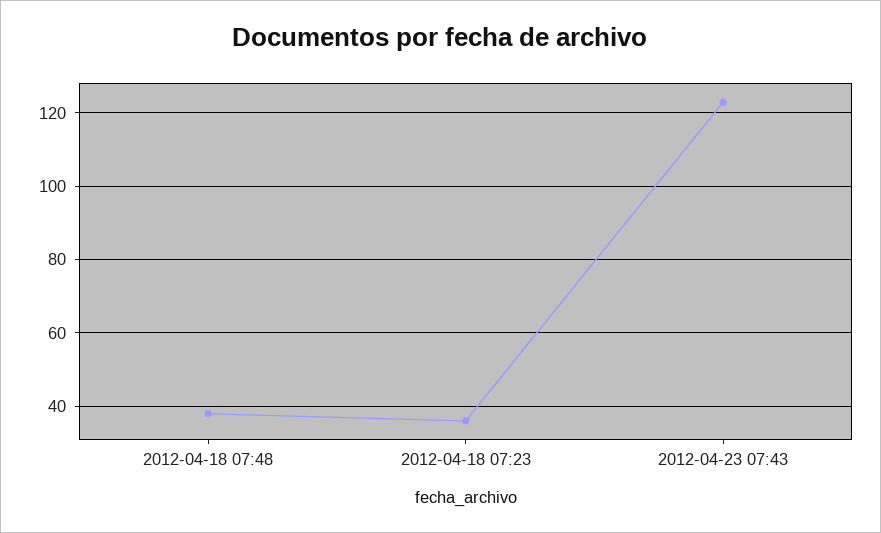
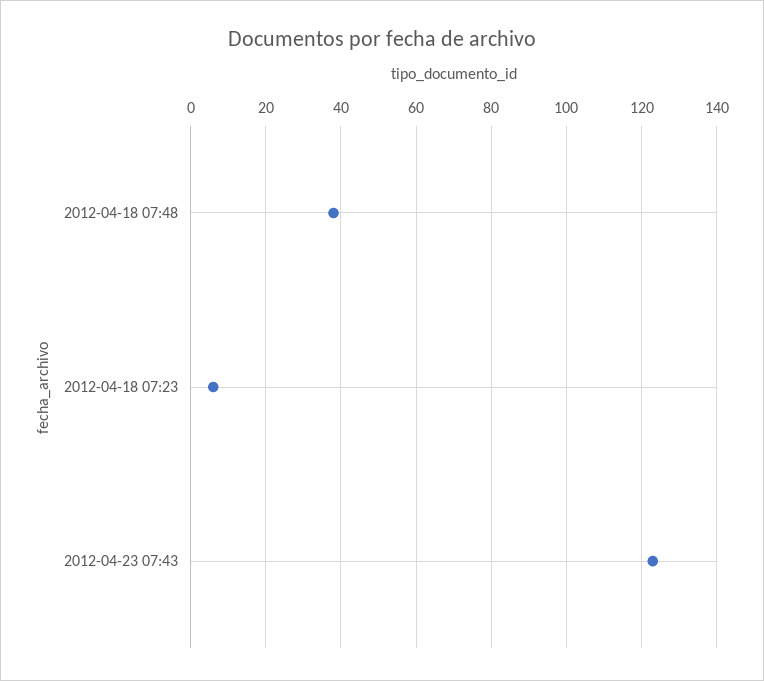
2012-04-18 07:23: 35 -> 5

